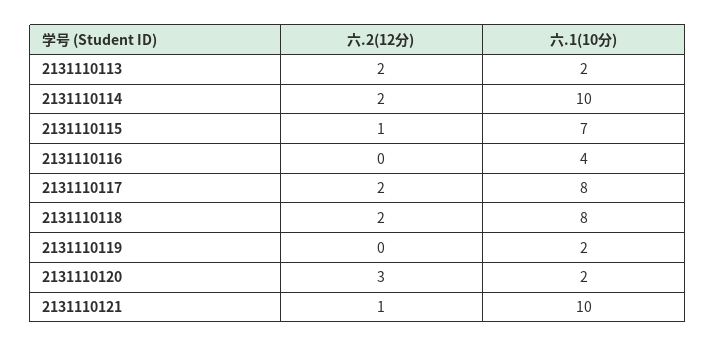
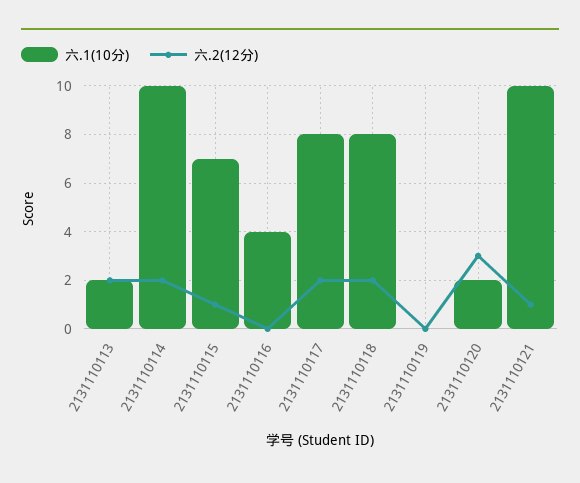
六.1(10分), 2131110119: 2 -> 0

